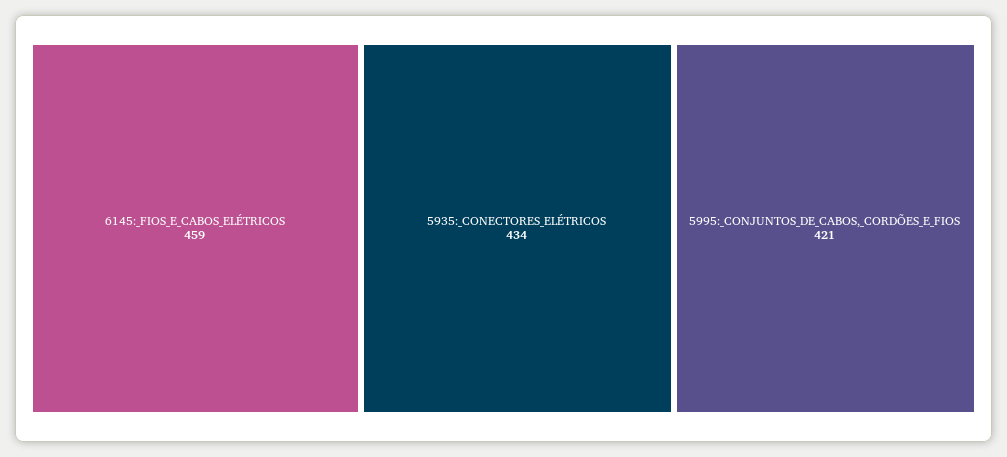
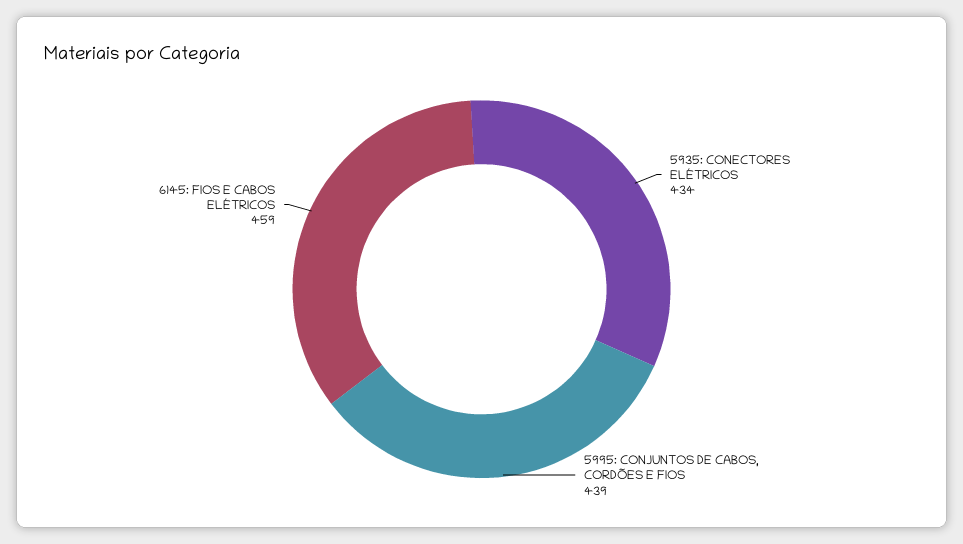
5995:_CONJUNTOS_DE_CABOS,_CORDÕES_E_FIOS: 421 -> 439

